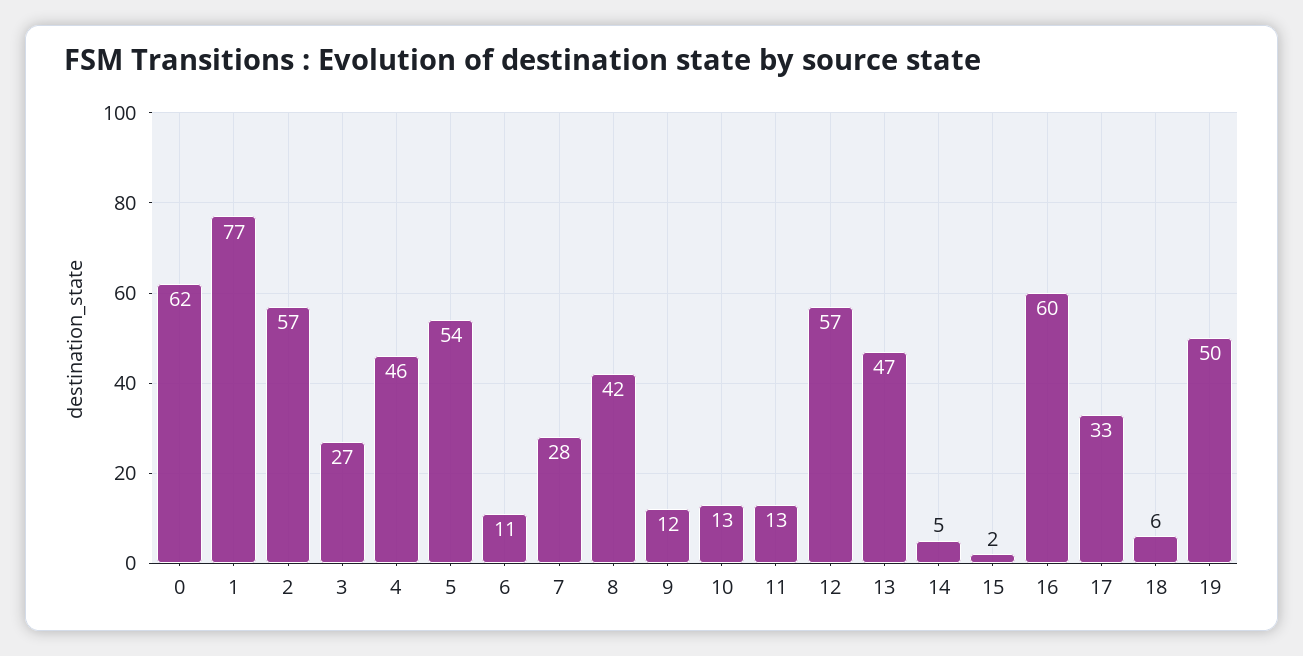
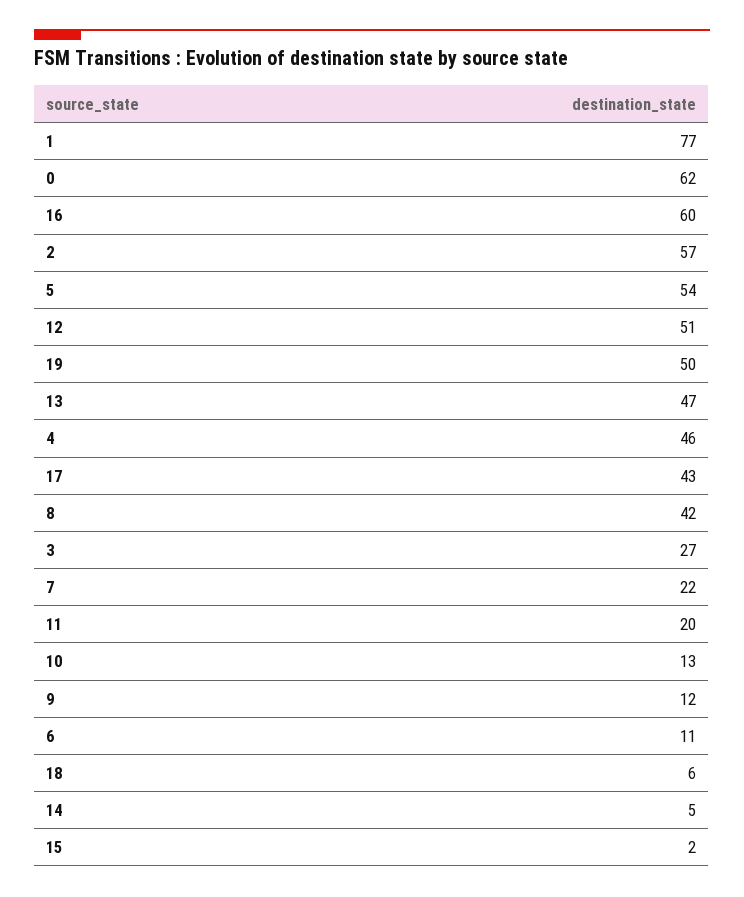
7: 28 -> 22
11: 13 -> 20
12: 57 -> 51
17: 33 -> 43

